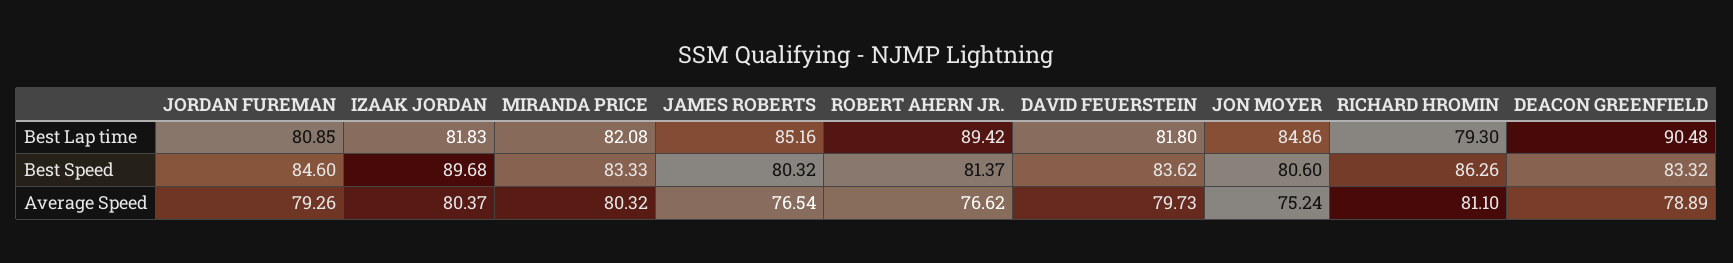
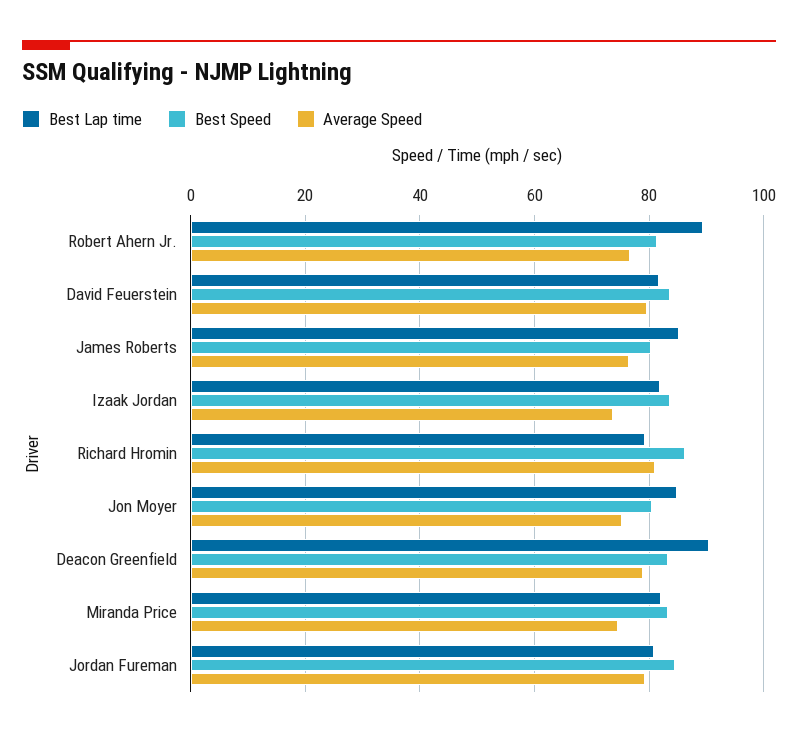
Best Speed, IZAAK JORDAN: 89.68 -> 84
Average Speed, IZAAK JORDAN: 80.37 -> 74
Average Speed, MIRANDA PRICE: 80.32 -> 74

